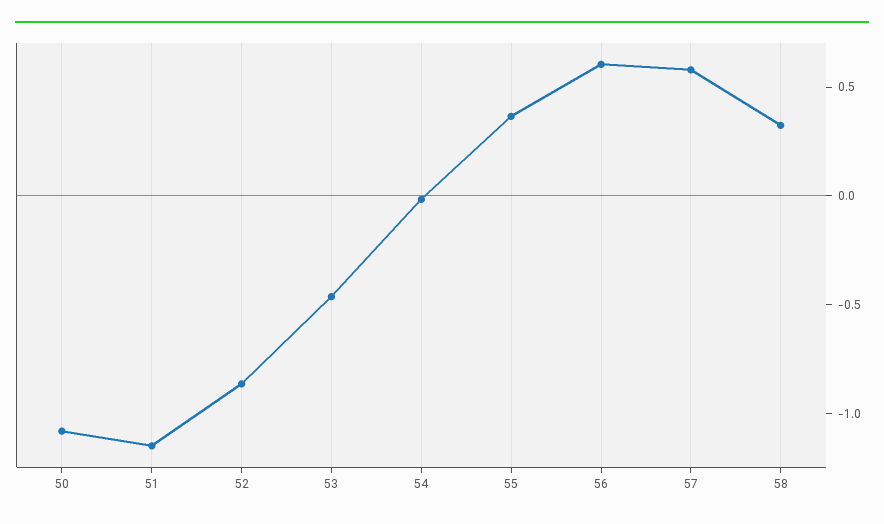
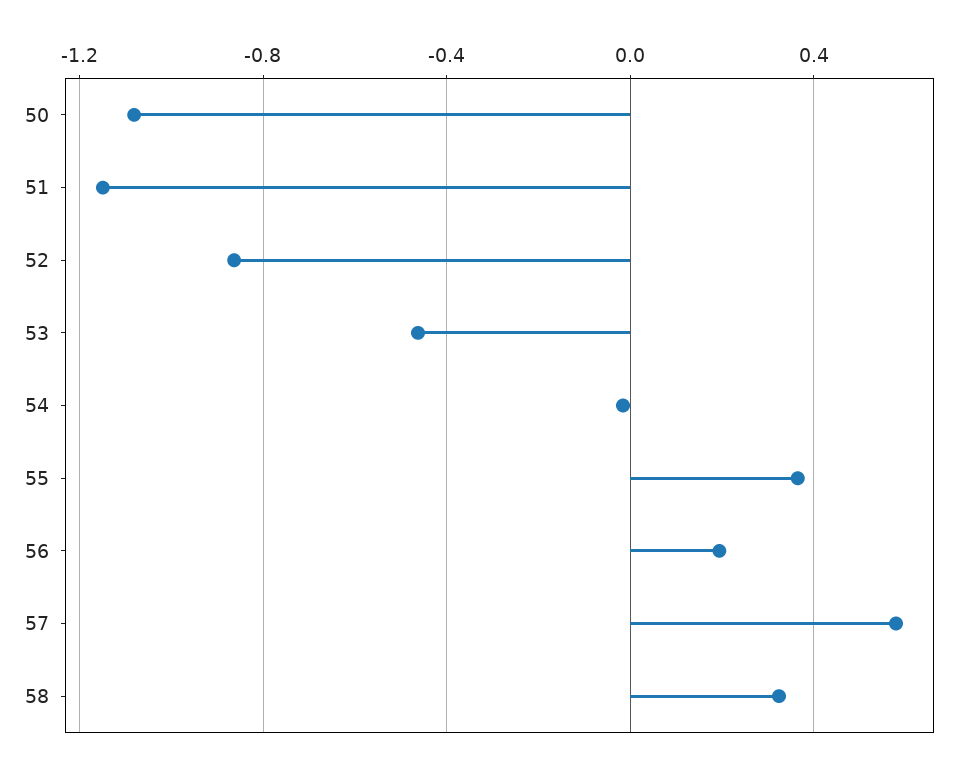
56: 0.6 -> 0.2

